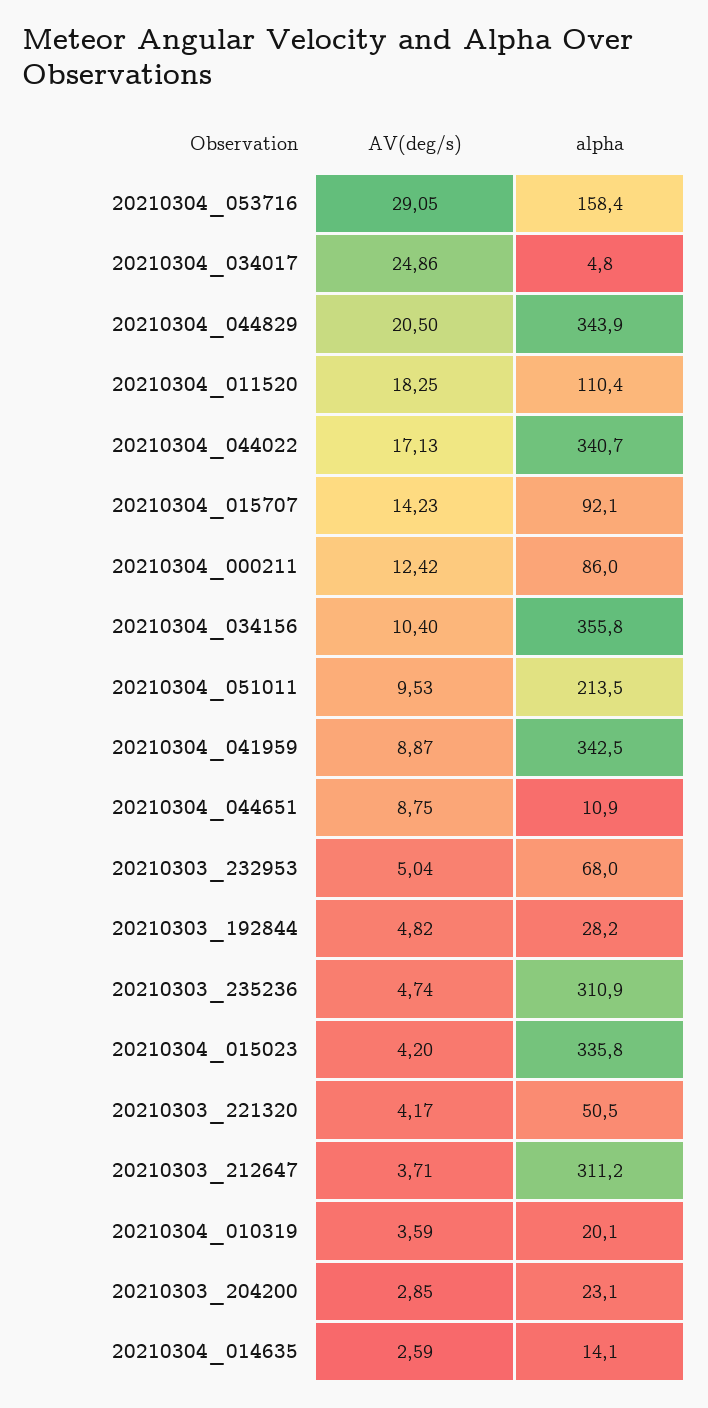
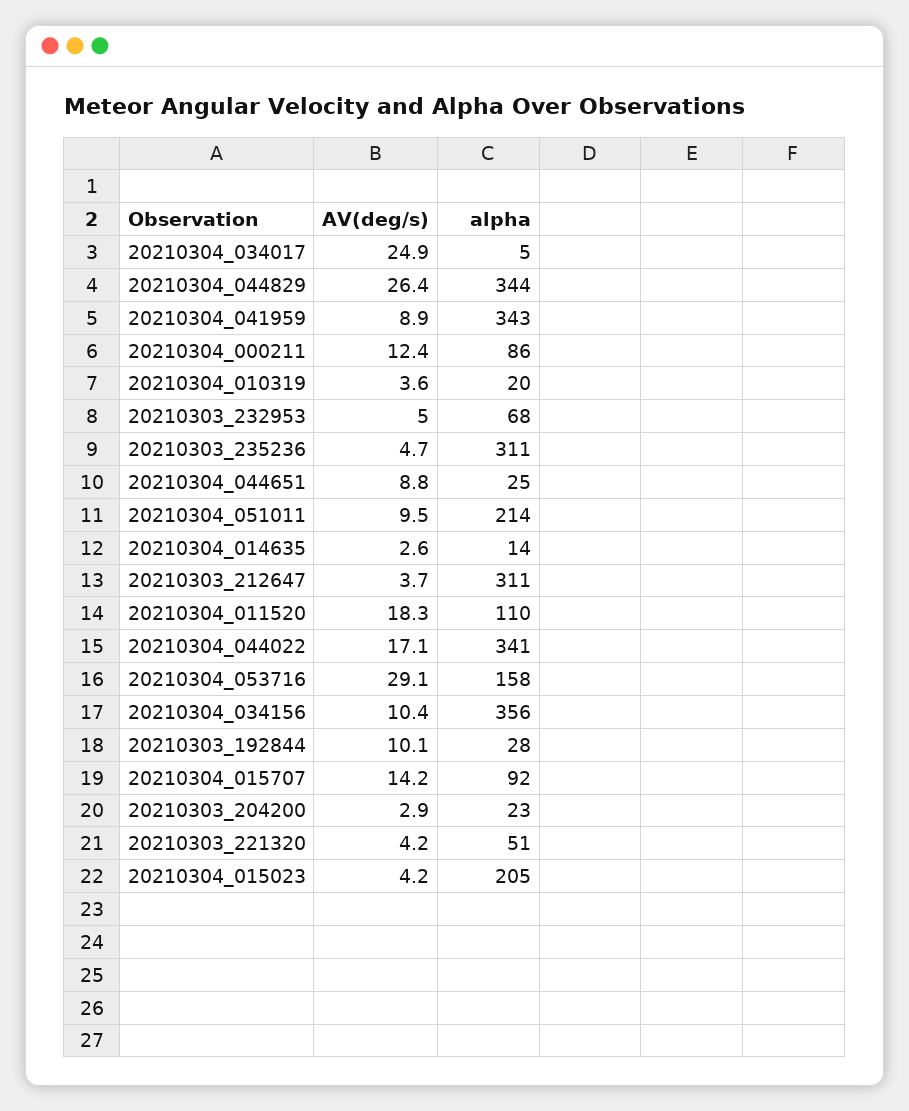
AV(deg/s), 20210304_044829: 20.5 -> 26.4
alpha, 20210304_044651: 10.9 -> 25
AV(deg/s), 20210303_192844: 4.82 -> 10.1
alpha, 20210304_015023: 335.8 -> 205

